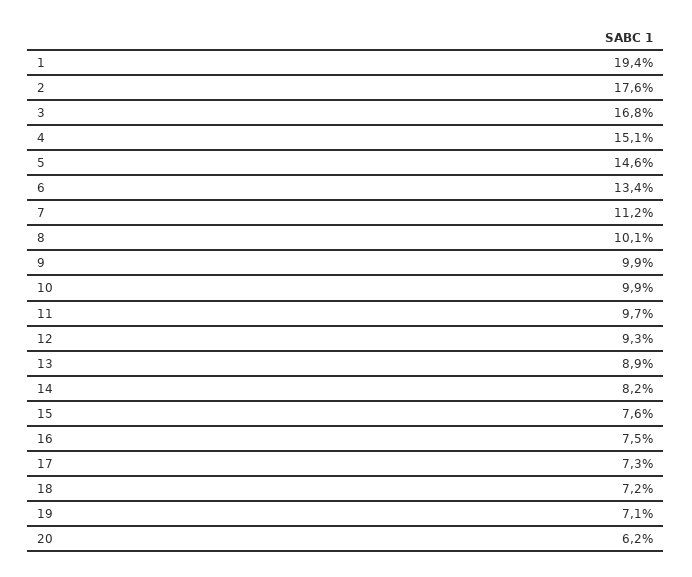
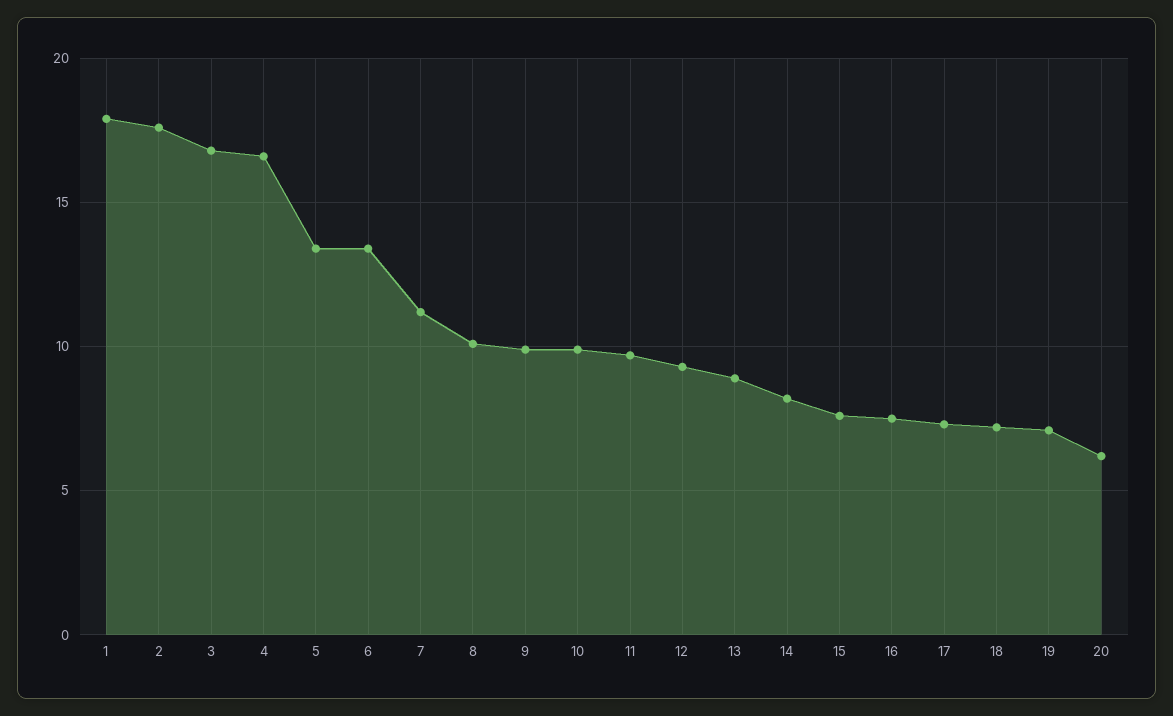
1: 19.4 -> 18
4: 15.1 -> 16.5
5: 14.6 -> 13.5

